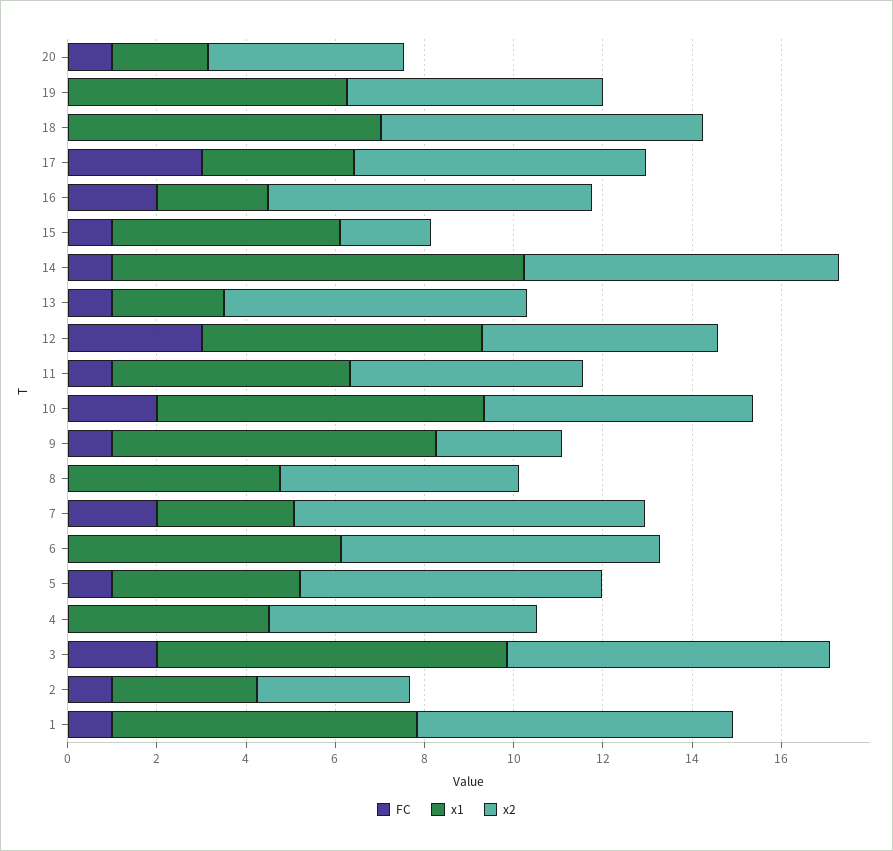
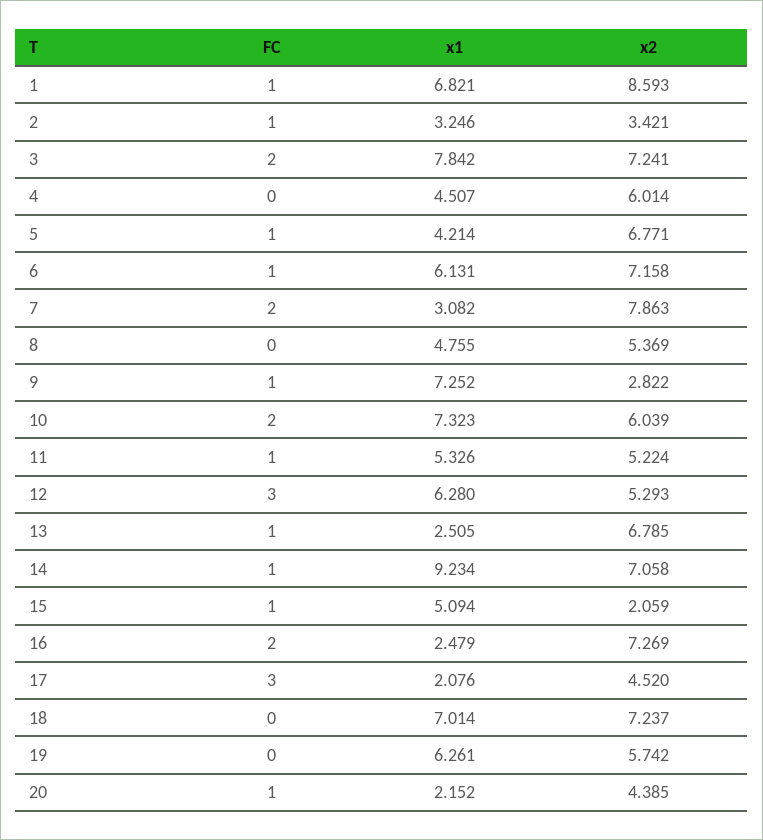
x1, 17: 3.5 -> 2.076
x2, 17: 6.5 -> 4.52
FC, 6: 0 -> 1
x2, 1: 7 -> 8.593

